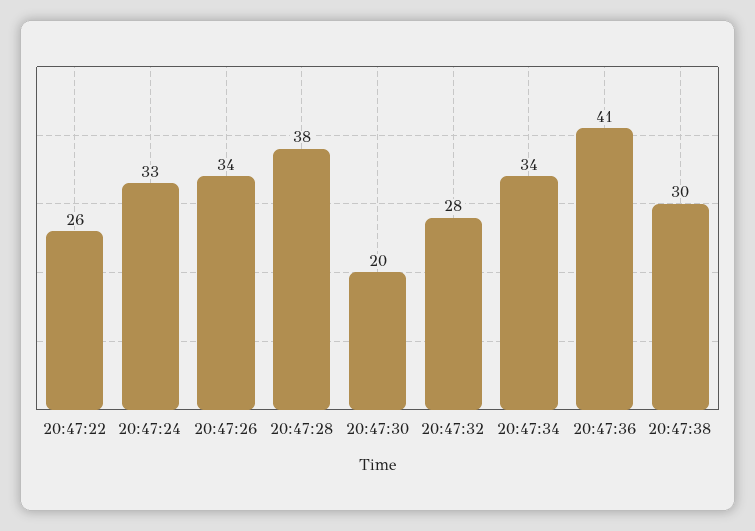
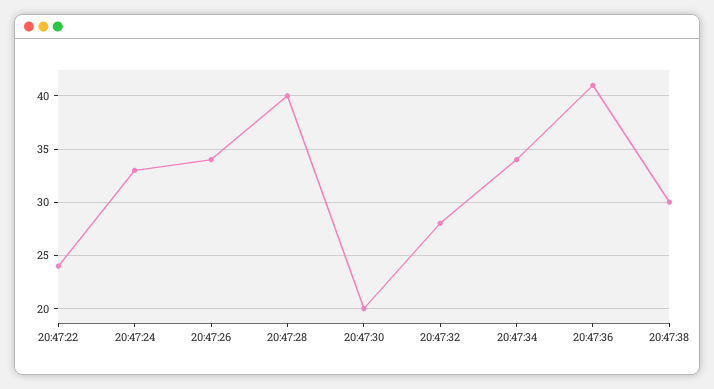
20:47:22: 26 -> 24
20:47:28: 38 -> 40

